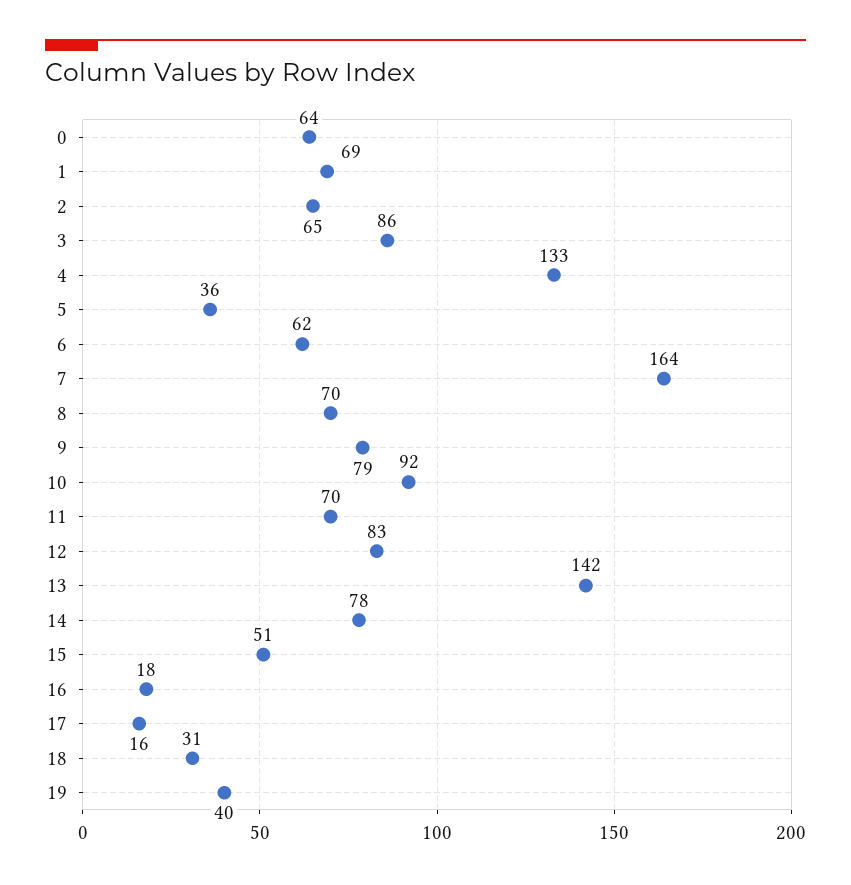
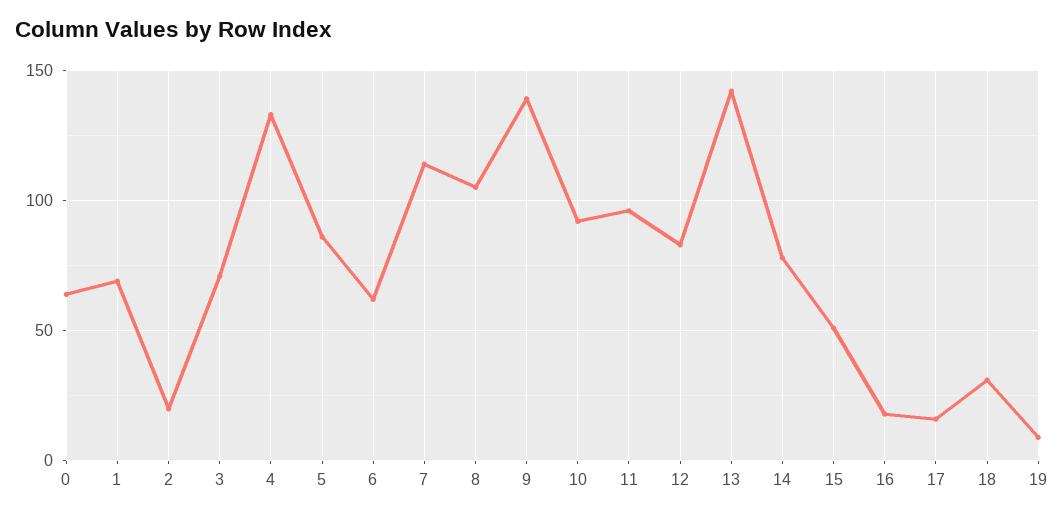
2: 65 -> 20
3: 86 -> 70
5: 36 -> 85
7: 164 -> 115
8: 70 -> 105
9: 79 -> 140
11: 70 -> 95
19: 40 -> 10

